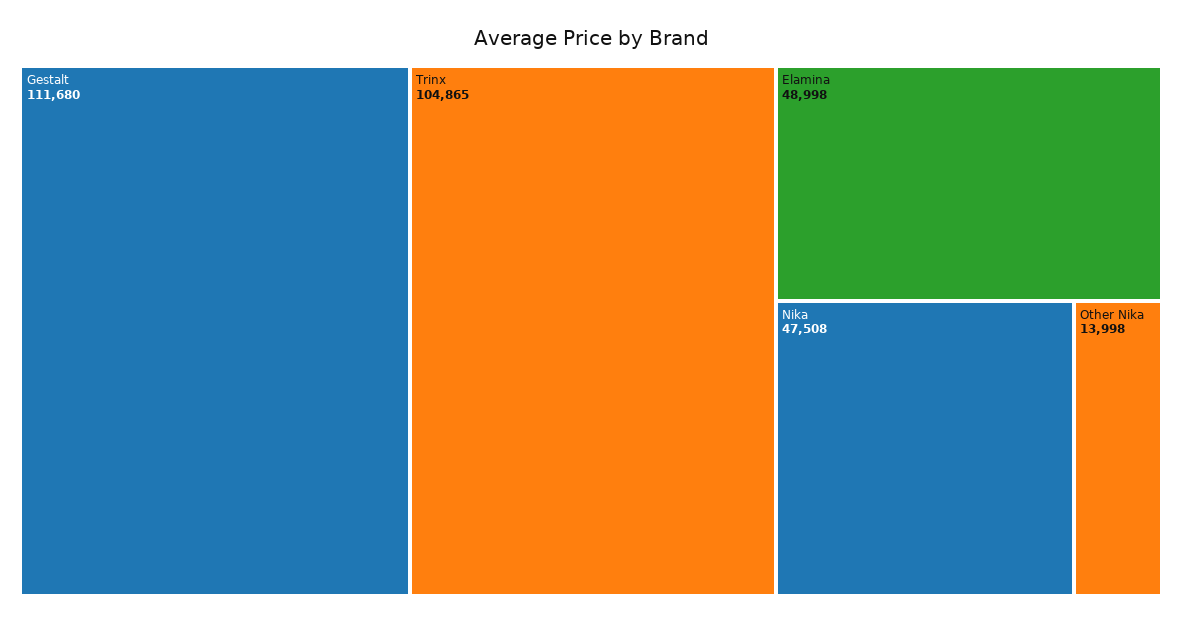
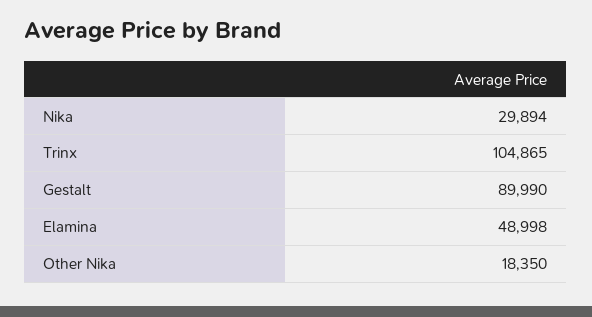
Gestalt: 111680 -> 89990
Nika: 47508 -> 29894
Other Nika: 13998 -> 18350

